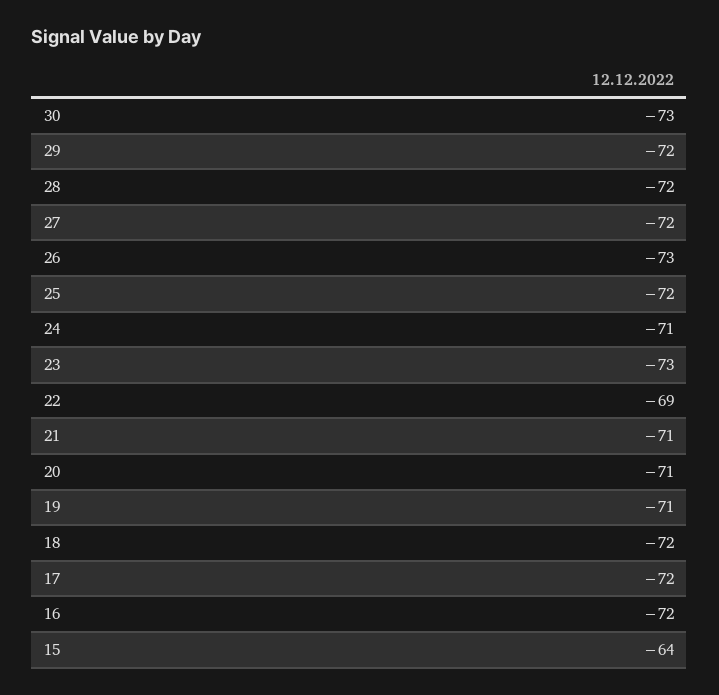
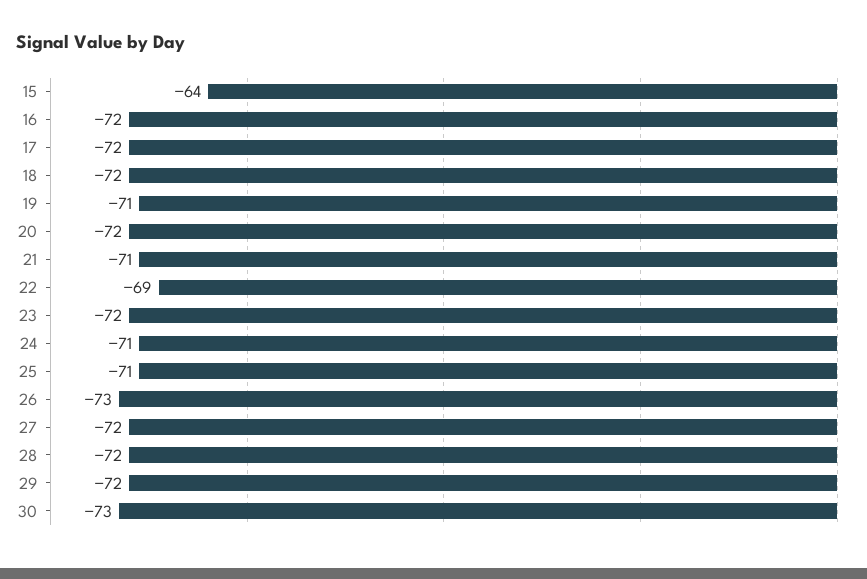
25: -72 -> -71
23: -73 -> -72
20: -71 -> -72

